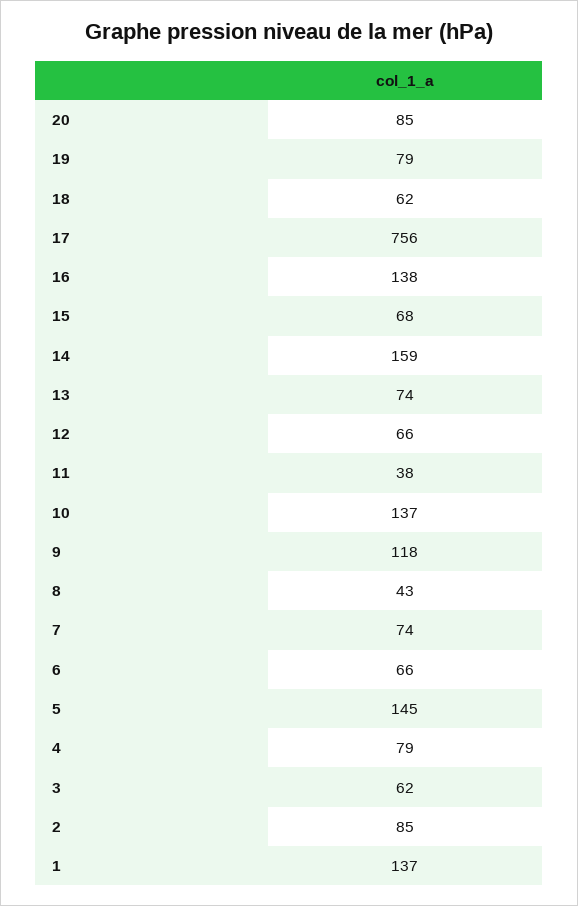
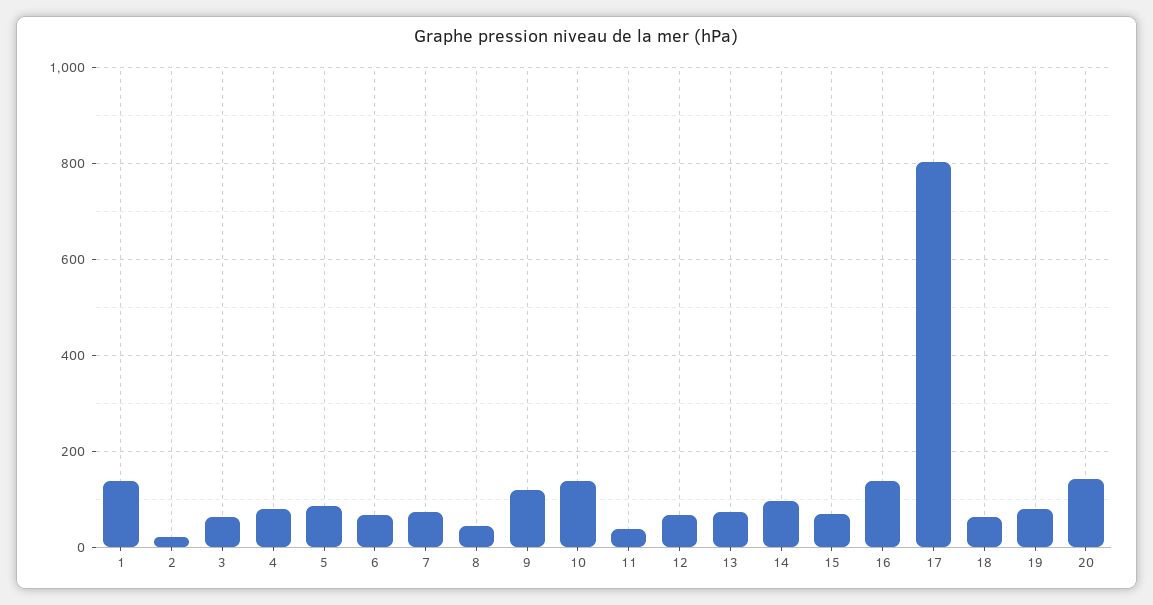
20: 85 -> 140
17: 756 -> 800
14: 159 -> 100
5: 145 -> 80
2: 85 -> 20

